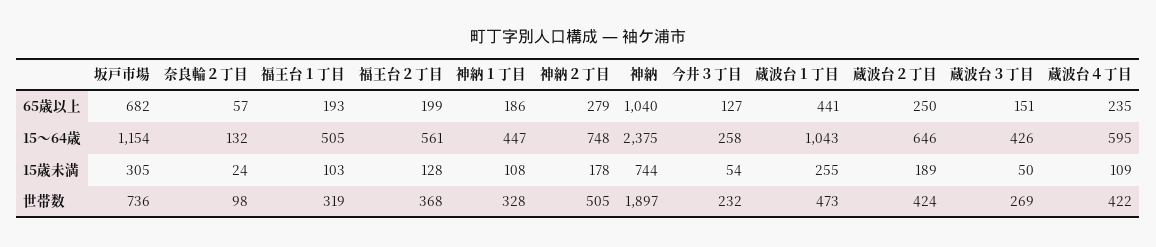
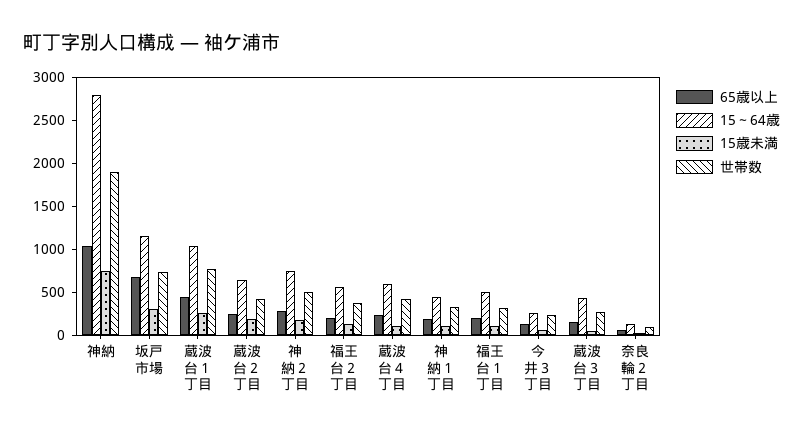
15～64歳, 神納: 2375 -> 2800
世帯数, 蔵波台１丁目: 473 -> 800

